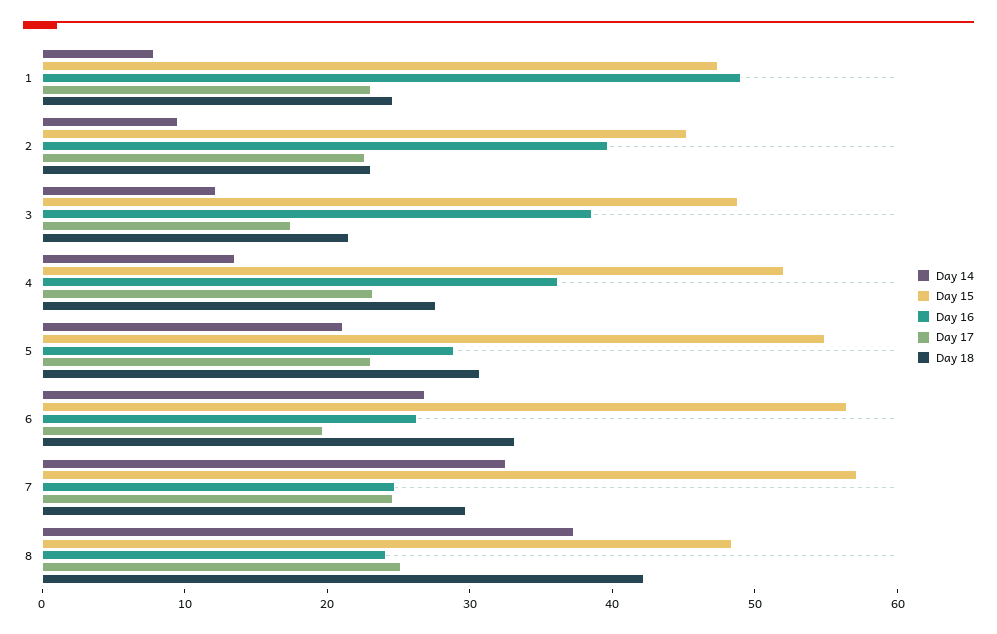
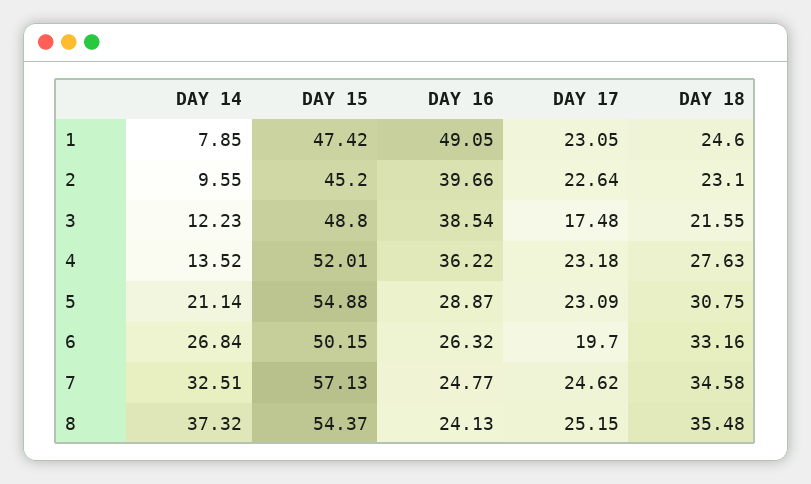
Day 15, 6: 56 -> 50.15
Day 18, 7: 30 -> 34.58
Day 15, 8: 48 -> 54.37
Day 18, 8: 42 -> 35.48

